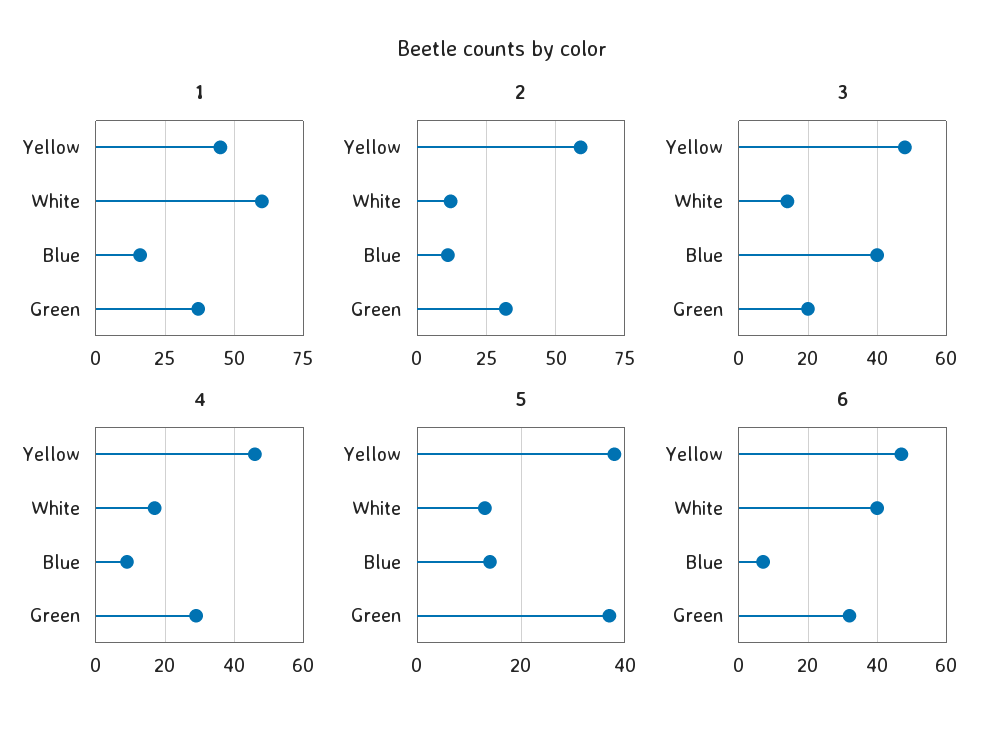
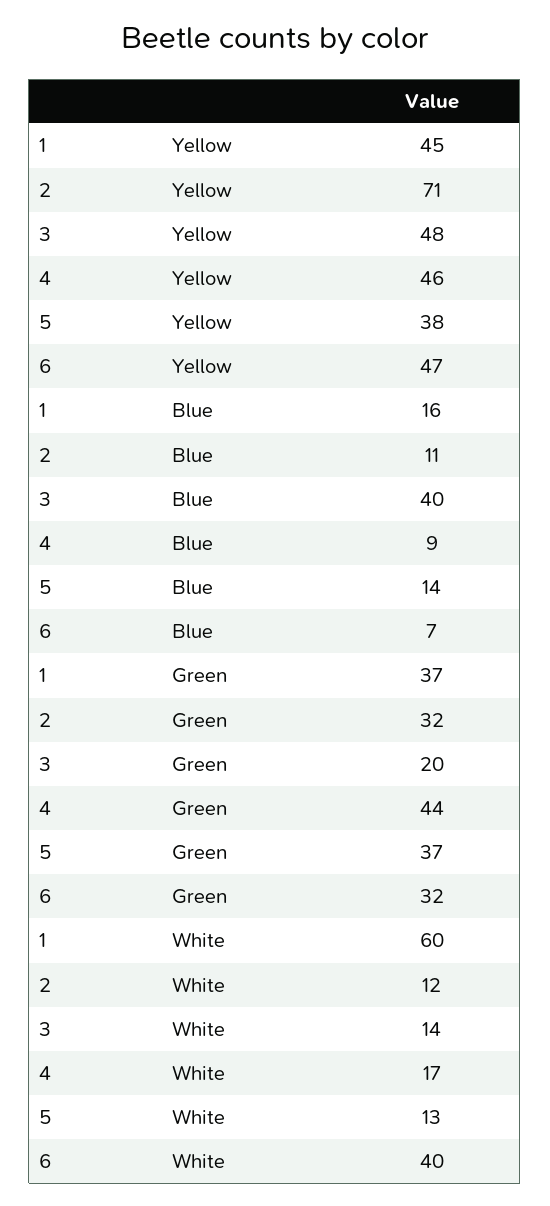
2, Yellow: 60 -> 71
4, Green: 30 -> 44

